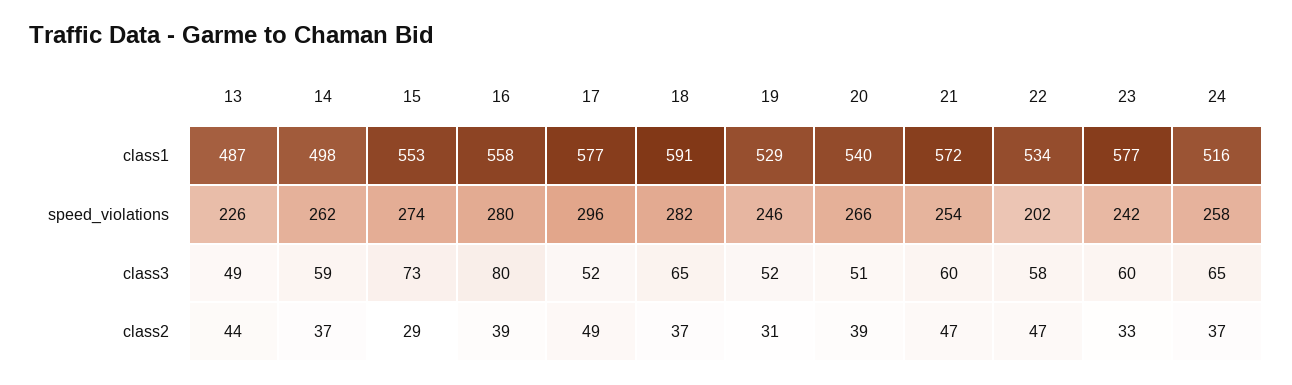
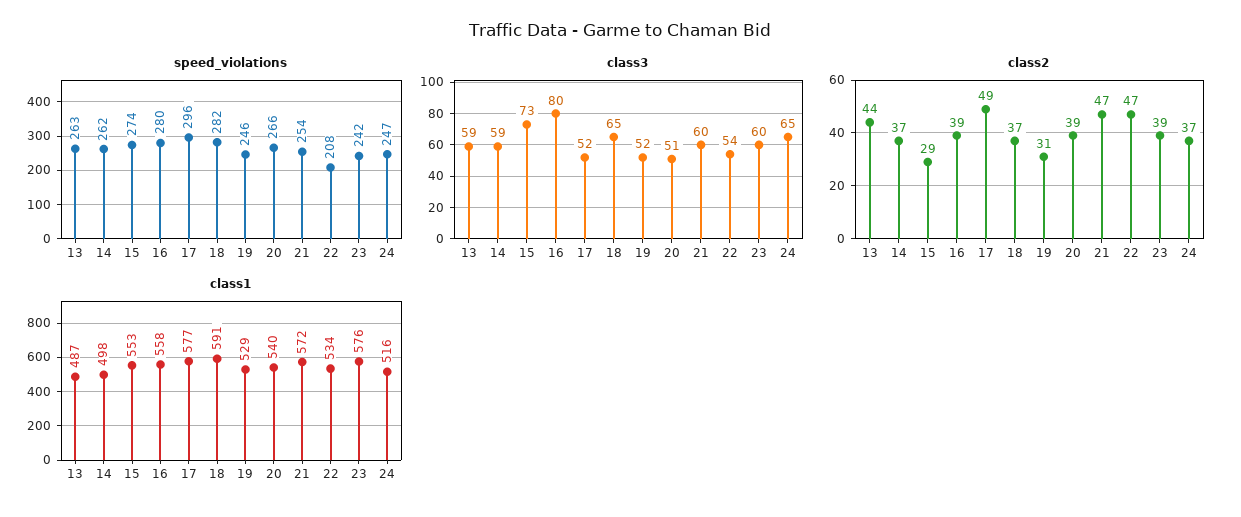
class1, 23: 577 -> 576
speed_violations, 13: 226 -> 263
speed_violations, 22: 202 -> 208
speed_violations, 24: 258 -> 247
class3, 13: 49 -> 59
class3, 22: 58 -> 54
class2, 23: 33 -> 39

